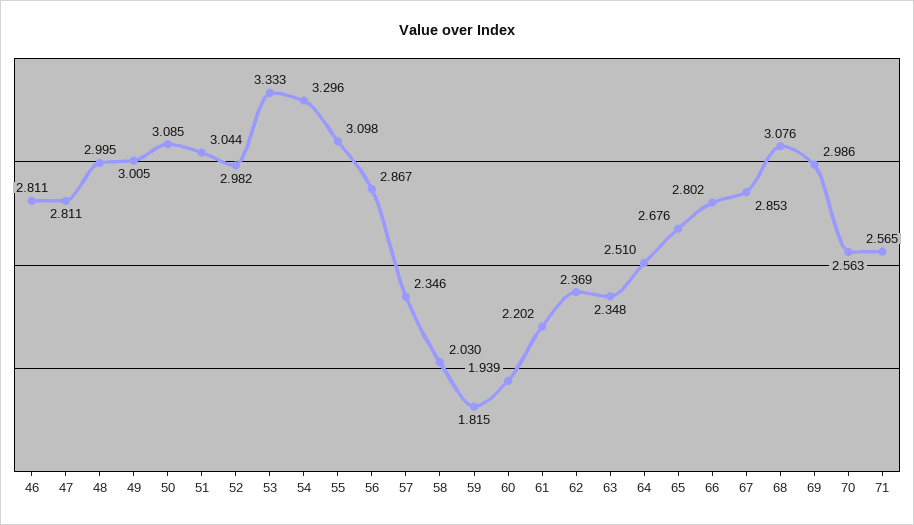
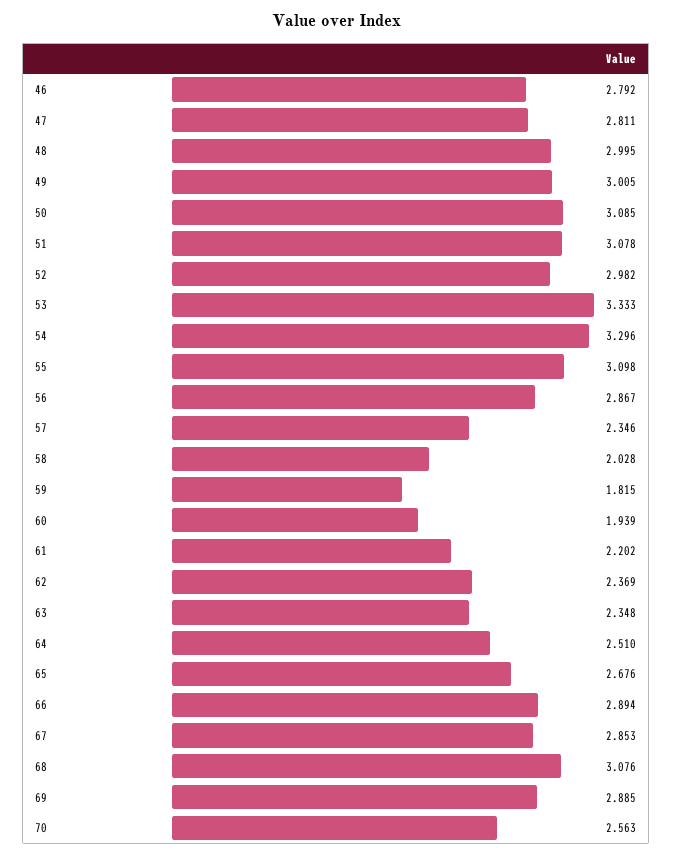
46: 2.811 -> 2.792
51: 3.044 -> 3.078
58: 2.03 -> 2.028
66: 2.802 -> 2.894
69: 2.986 -> 2.885
71: 2.565 -> none

